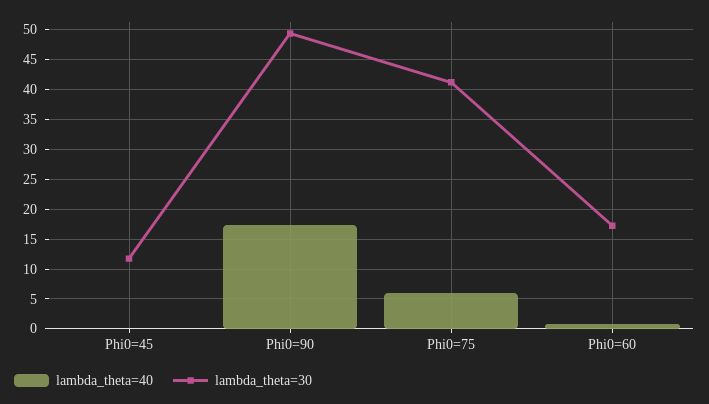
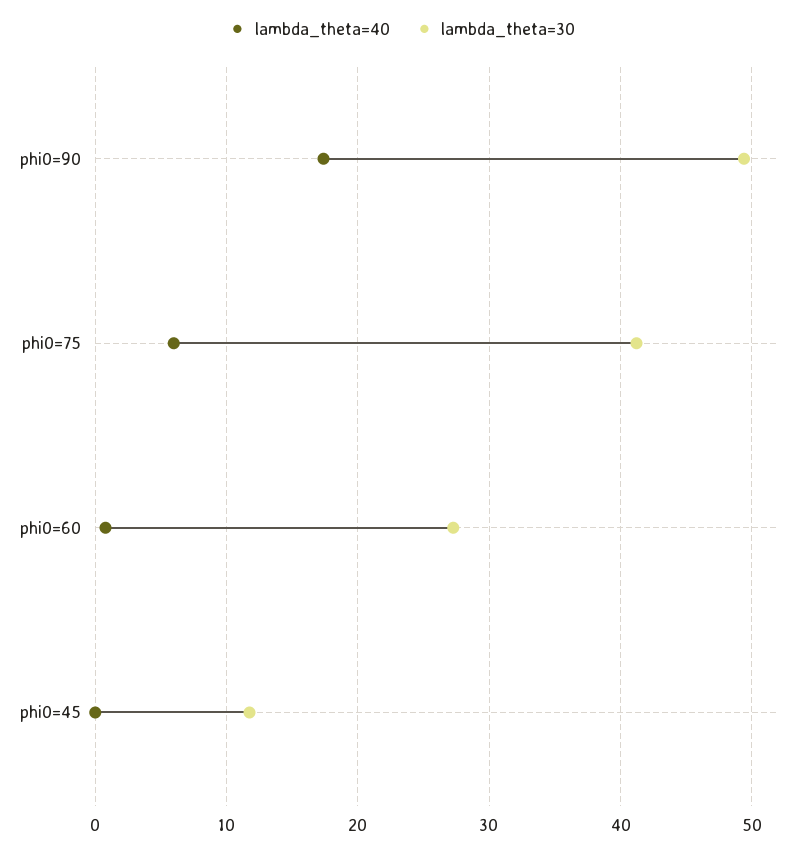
lambda_theta=30, Phi0=60: 17.5 -> 27

